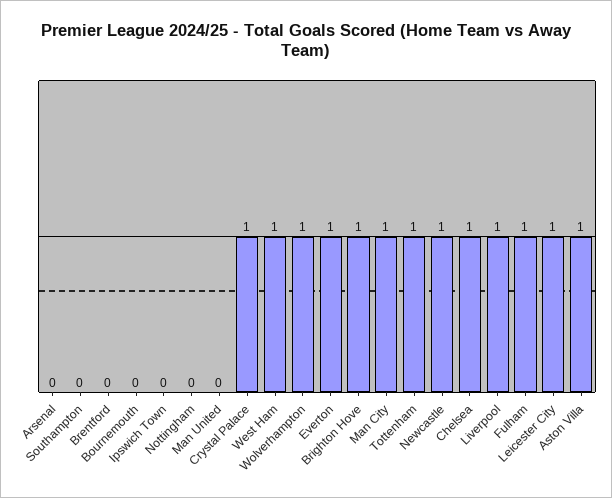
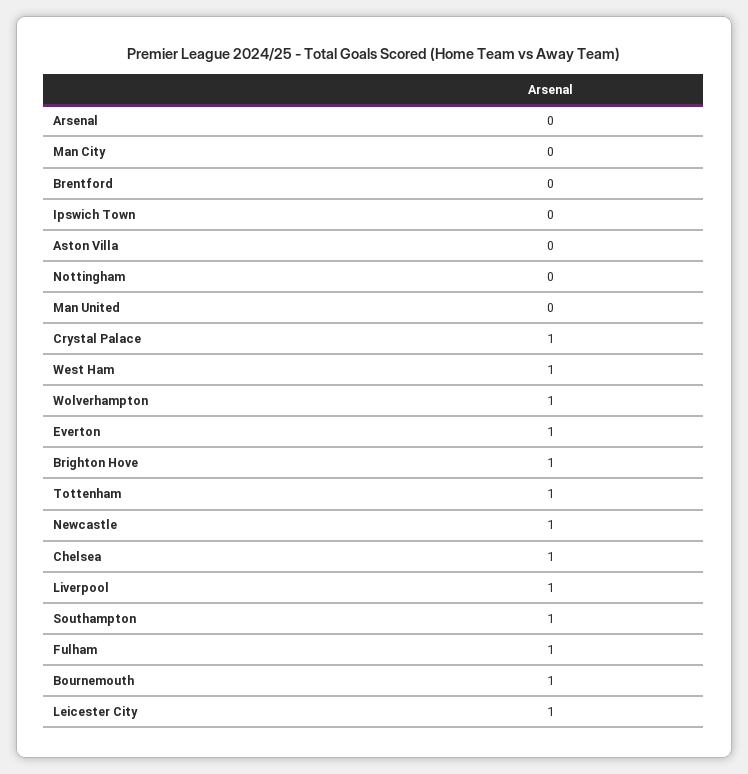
Southampton: 0 -> 1
Bournemouth: 0 -> 1
Man City: 1 -> 0
Aston Villa: 1 -> 0

